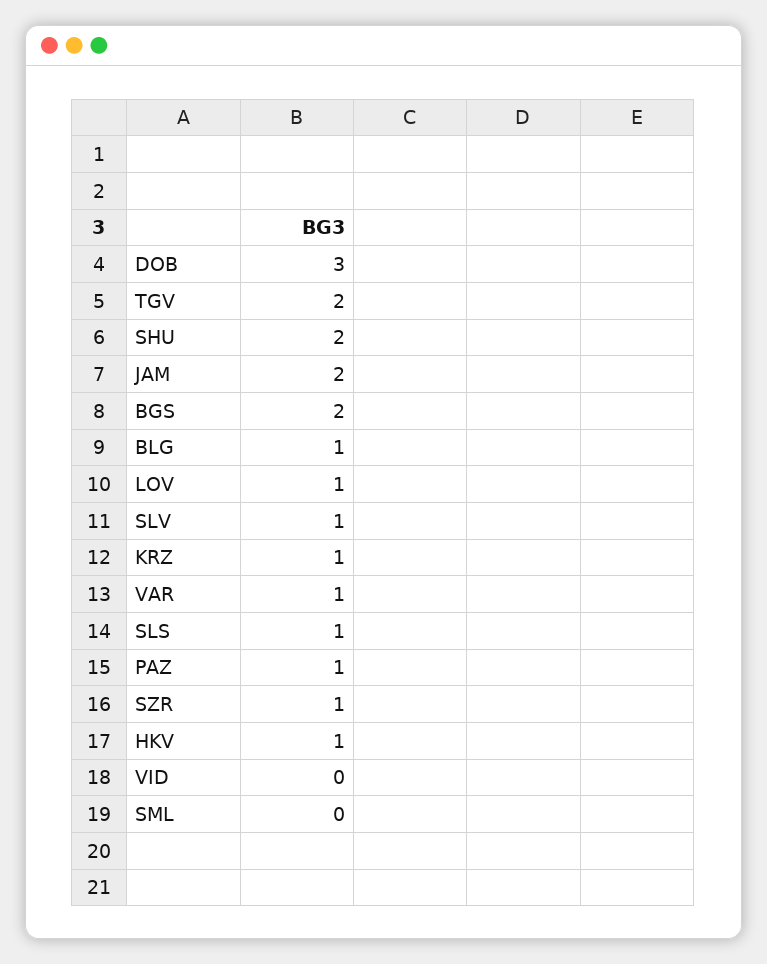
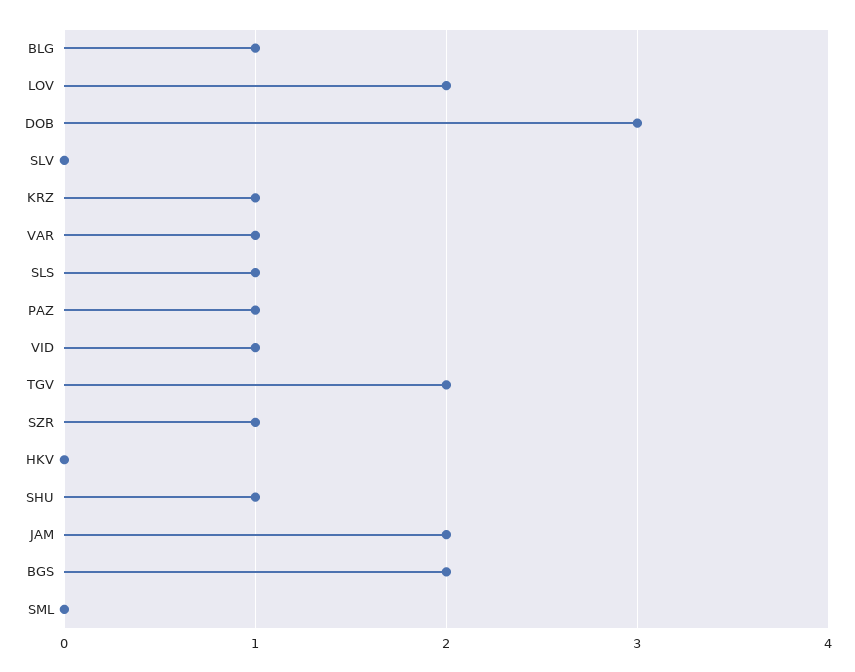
SHU: 2 -> 1
LOV: 1 -> 2
SLV: 1 -> 0
HKV: 1 -> 0
VID: 0 -> 1

